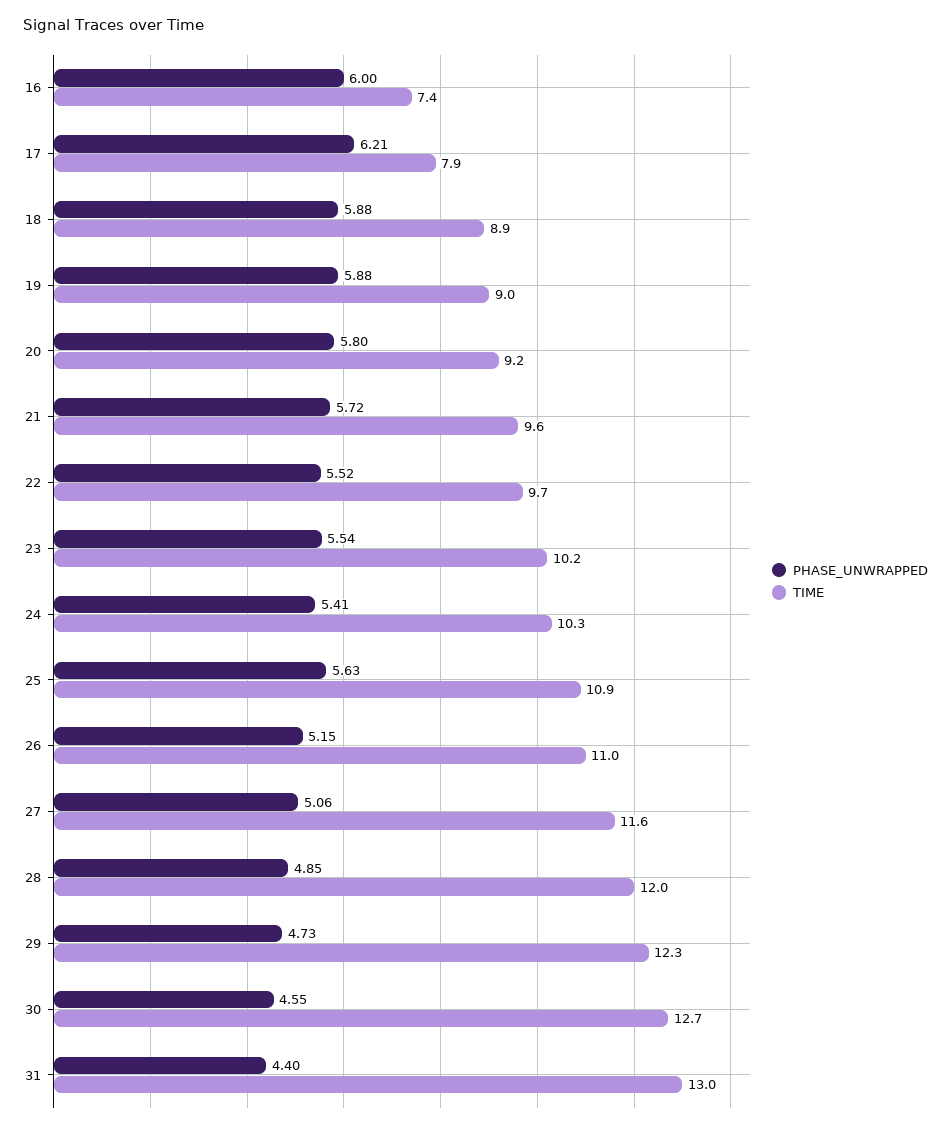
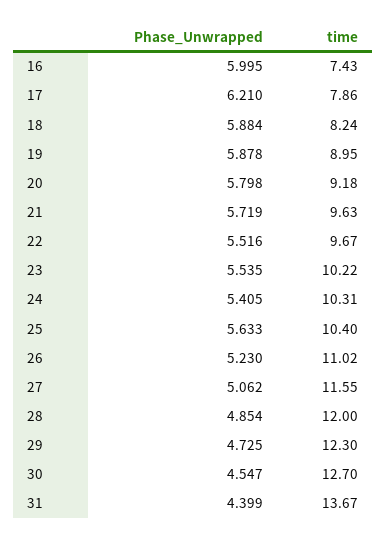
TIME, 18: 8.9 -> 8.24
TIME, 25: 10.9 -> 10.4
PHASE_UNWRAPPED, 26: 5.15 -> 5.23
TIME, 31: 13 -> 13.67

